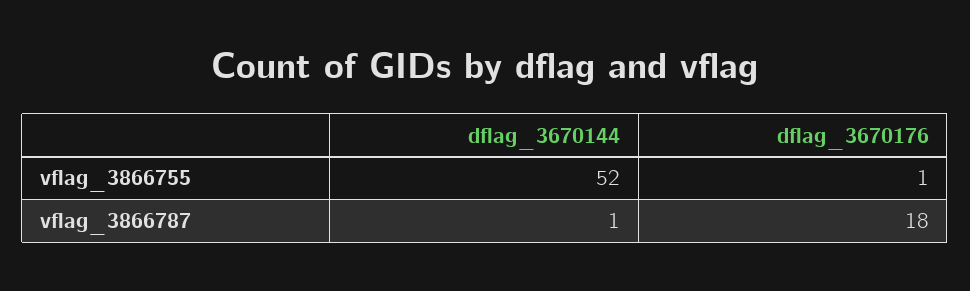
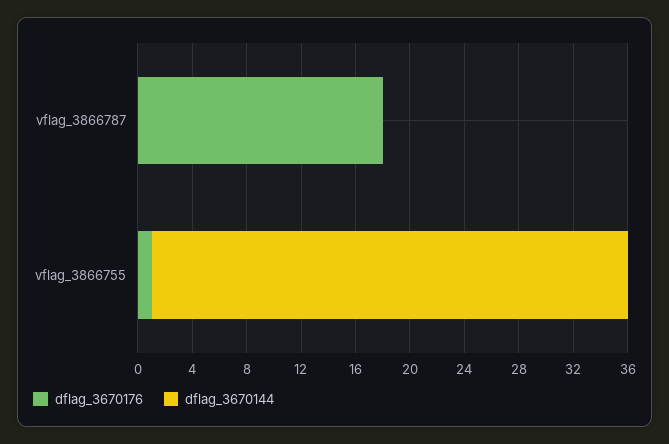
dflag_3670144, vflag_3866755: 52 -> 35
dflag_3670144, vflag_3866787: 1 -> 0

